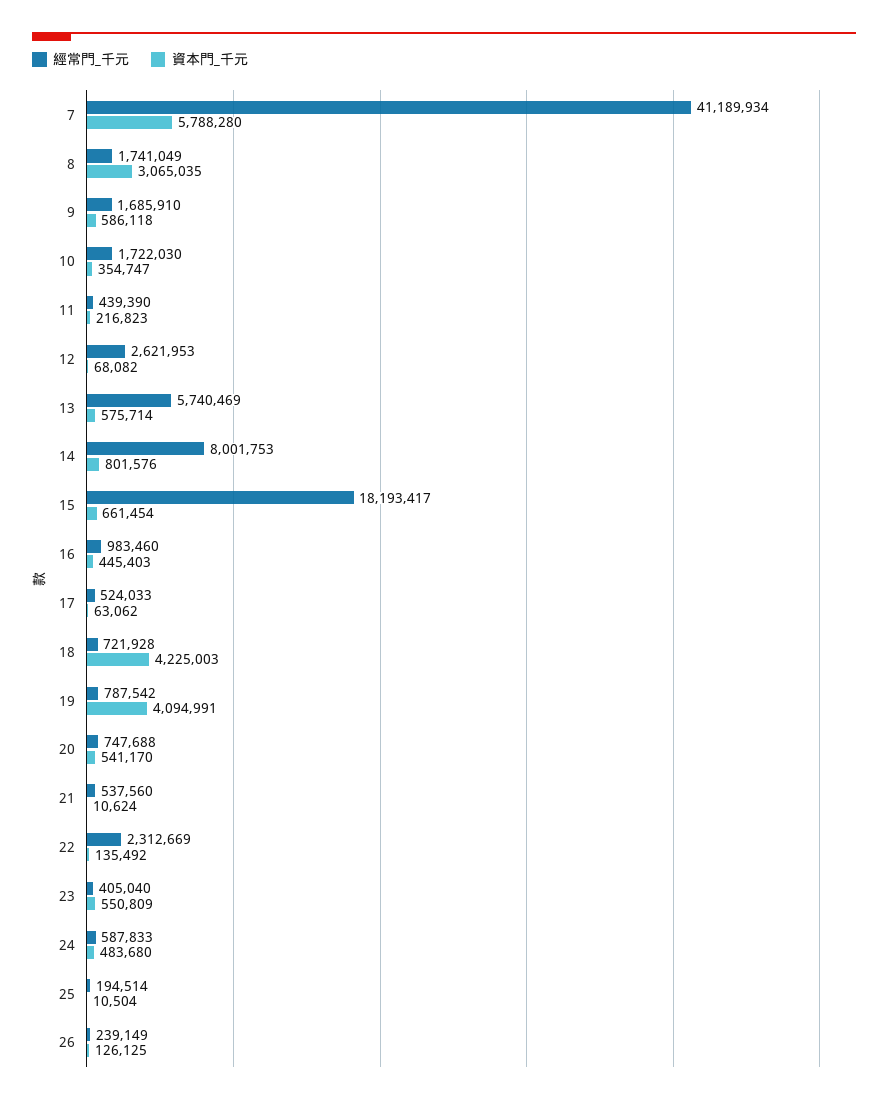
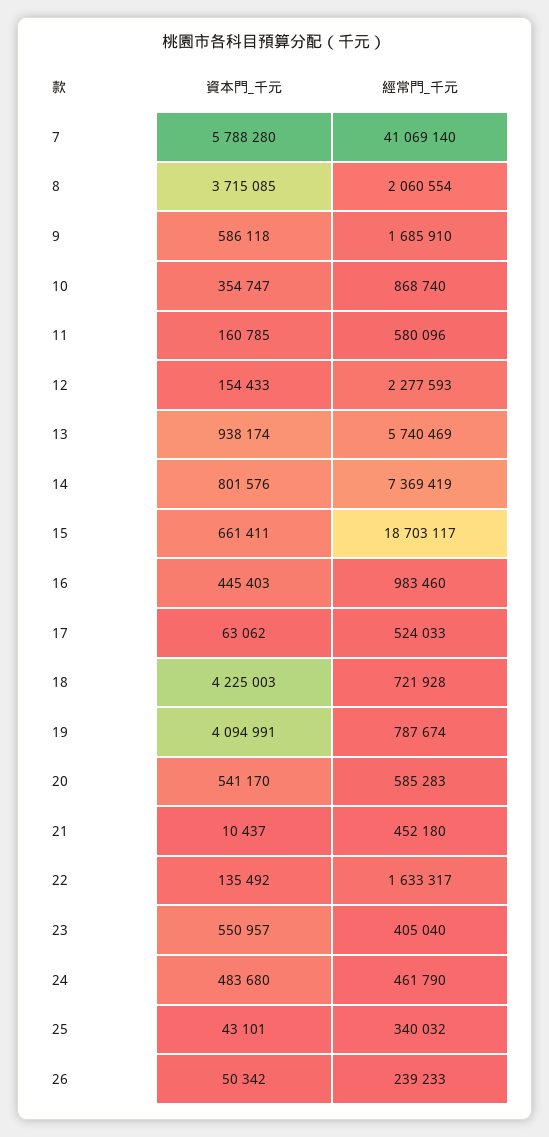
經常門_千元, 7: 41189934 -> 41069140
經常門_千元, 8: 1741049 -> 2060554
資本門_千元, 8: 3065035 -> 3715085
經常門_千元, 10: 1722030 -> 868740
經常門_千元, 11: 439390 -> 580096
資本門_千元, 11: 216823 -> 160785
經常門_千元, 12: 2621953 -> 2277593
資本門_千元, 12: 68082 -> 154433
資本門_千元, 13: 575714 -> 938174
經常門_千元, 14: 8001753 -> 7369419
經常門_千元, 15: 18193417 -> 18703117
資本門_千元, 15: 661454 -> 661411
經常門_千元, 19: 787542 -> 787674
經常門_千元, 20: 747688 -> 585283
經常門_千元, 21: 537560 -> 452180
資本門_千元, 21: 10624 -> 10437
經常門_千元, 22: 2312669 -> 1633317
資本門_千元, 23: 550809 -> 550957
經常門_千元, 24: 587833 -> 461790
經常門_千元, 25: 194514 -> 340032
資本門_千元, 25: 10504 -> 43101
經常門_千元, 26: 239149 -> 239233
資本門_千元, 26: 126125 -> 50342

